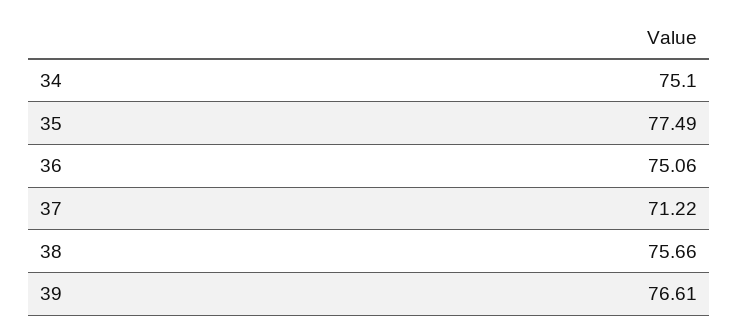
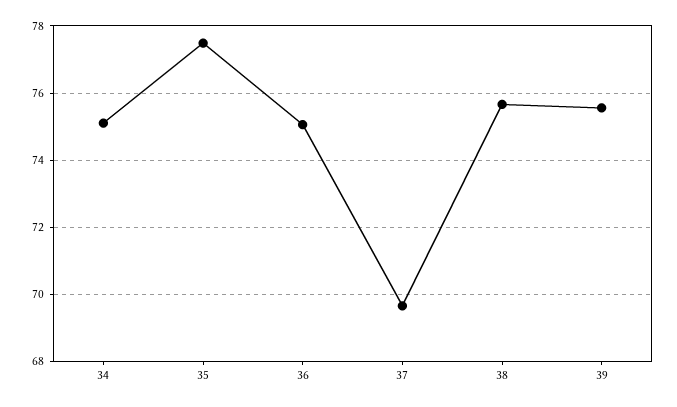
37: 71.22 -> 69.6
39: 76.61 -> 75.6

